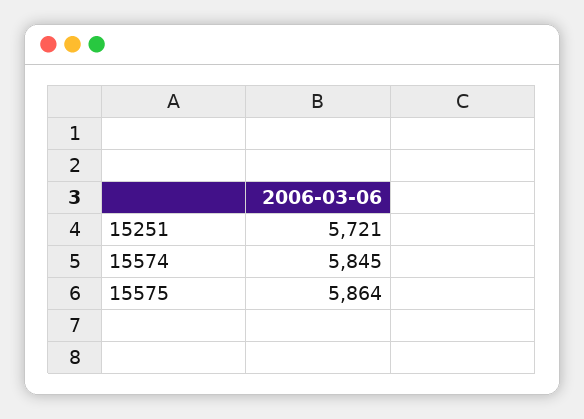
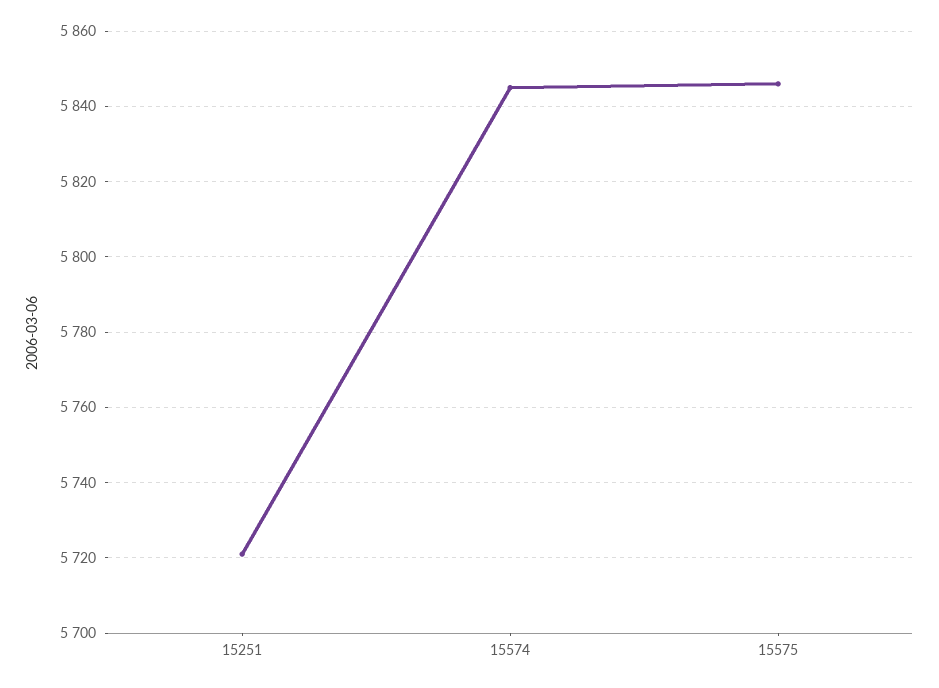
15575: 5864 -> 5845

